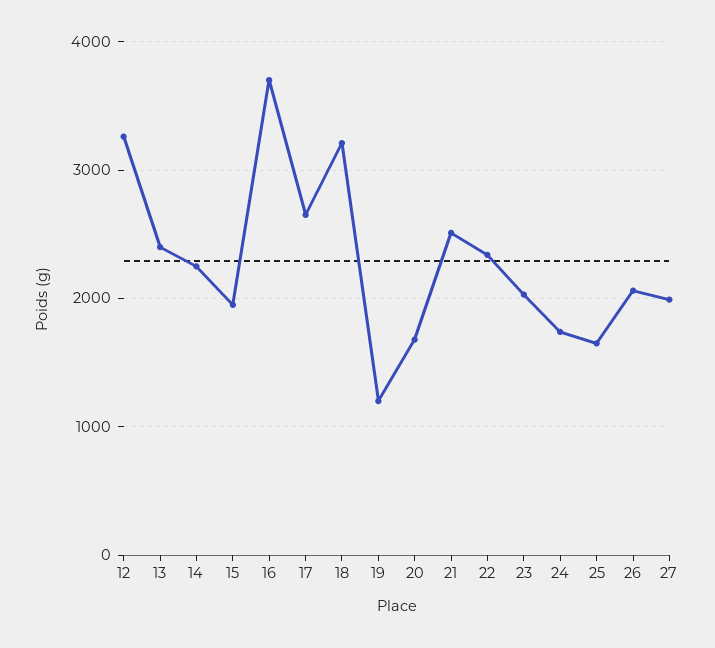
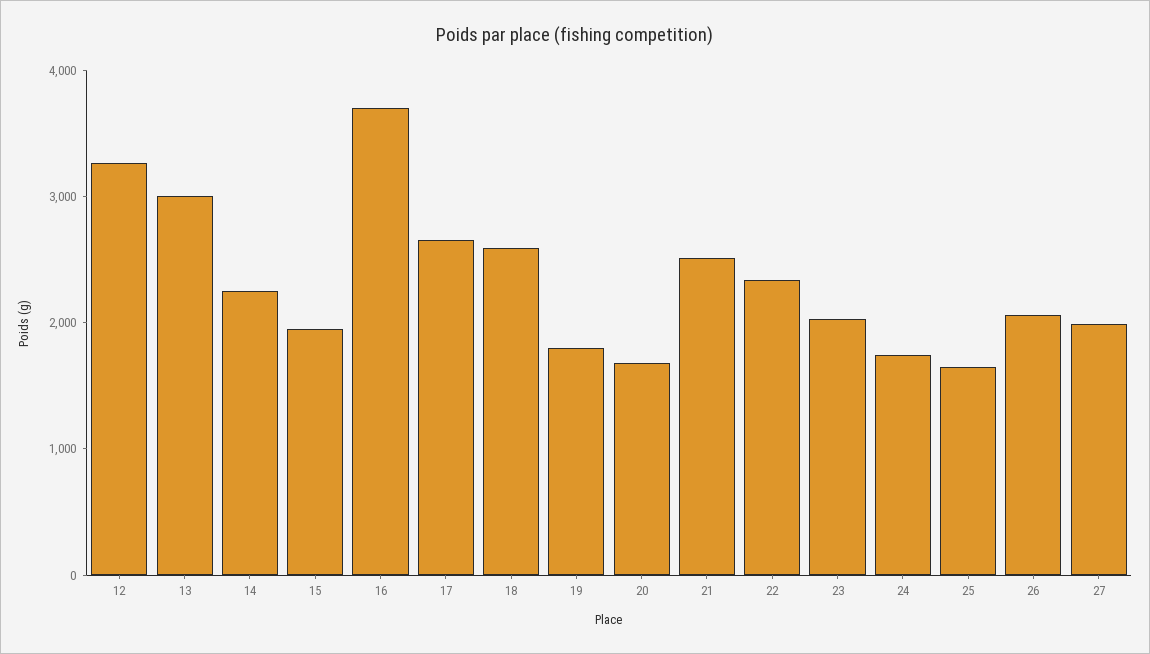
13: 2400 -> 3000
18: 3200 -> 2600
19: 1200 -> 1800

